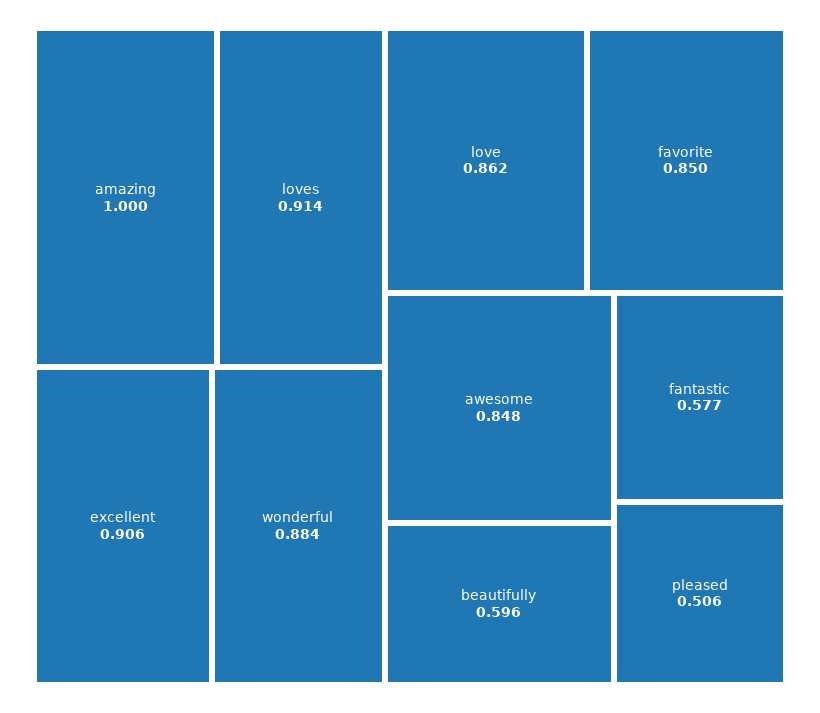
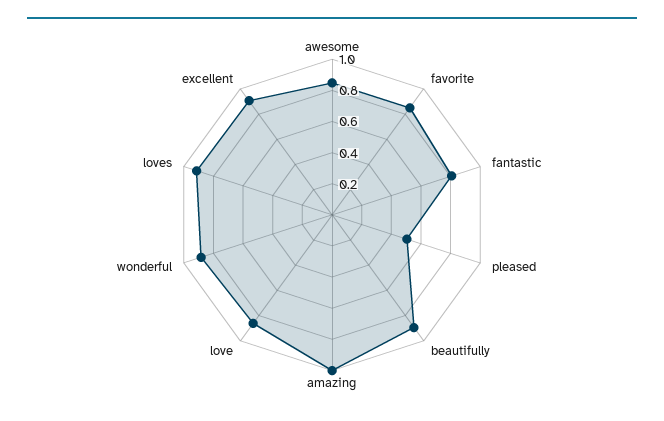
beautifully: 0.596 -> 0.9
fantastic: 0.577 -> 0.8

